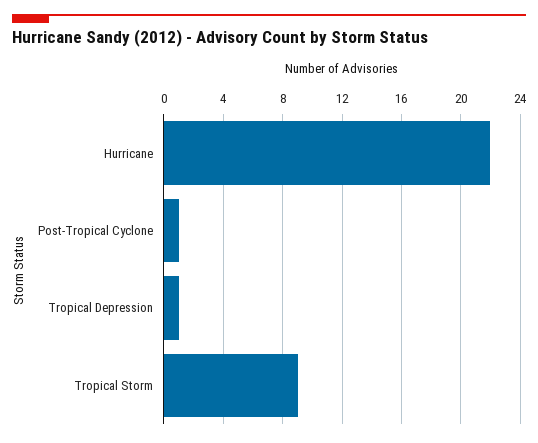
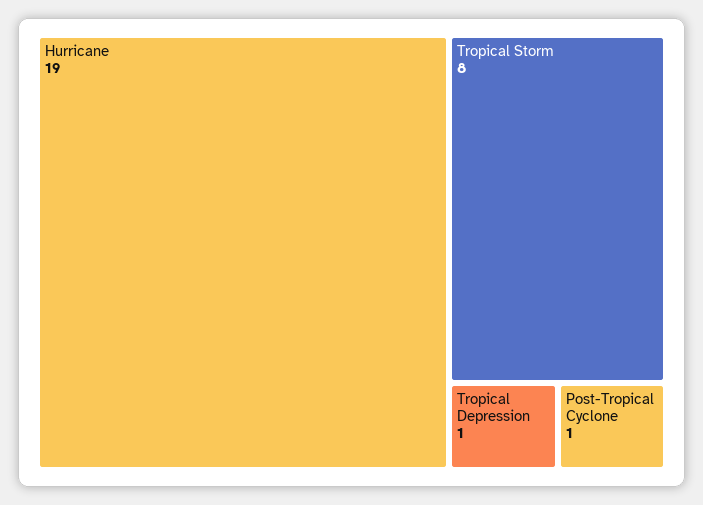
Hurricane: 22 -> 19
Tropical Storm: 9 -> 8

